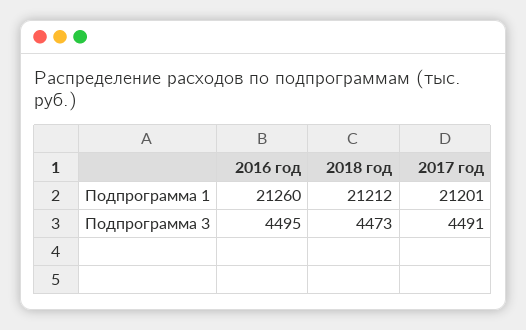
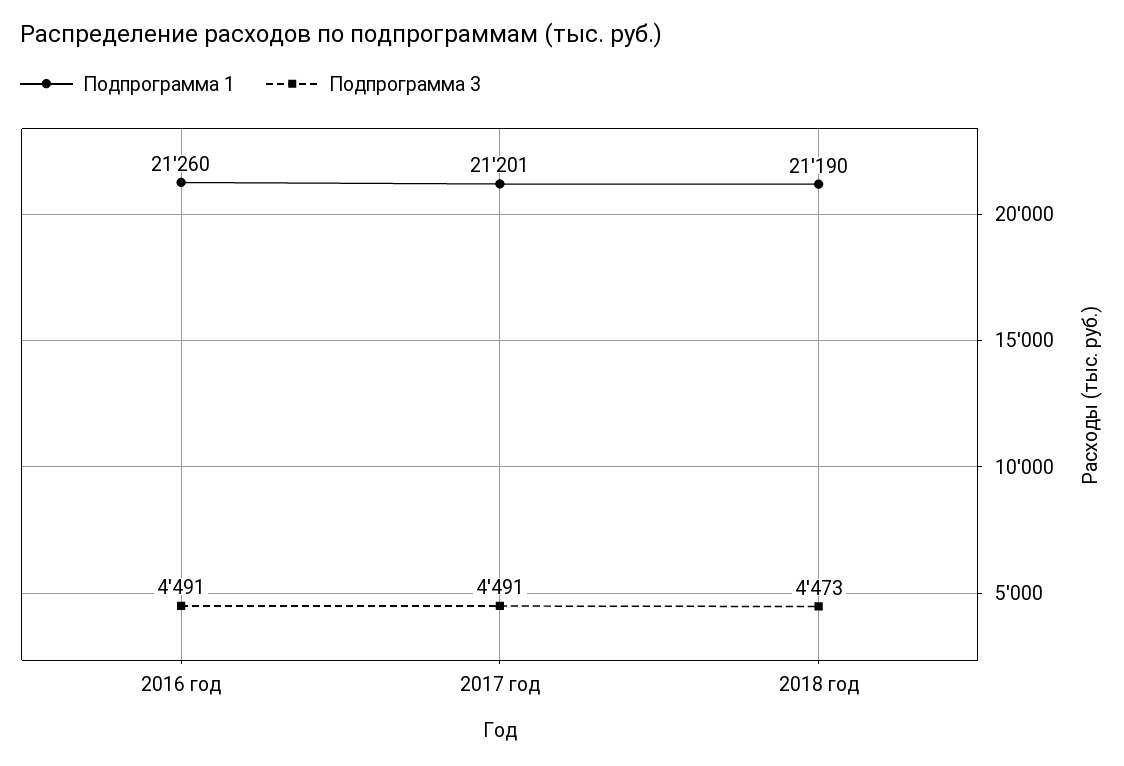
Подпрограмма 1, 2018 год: 21212 -> 21190
Подпрограмма 3, 2016 год: 4495 -> 4491

